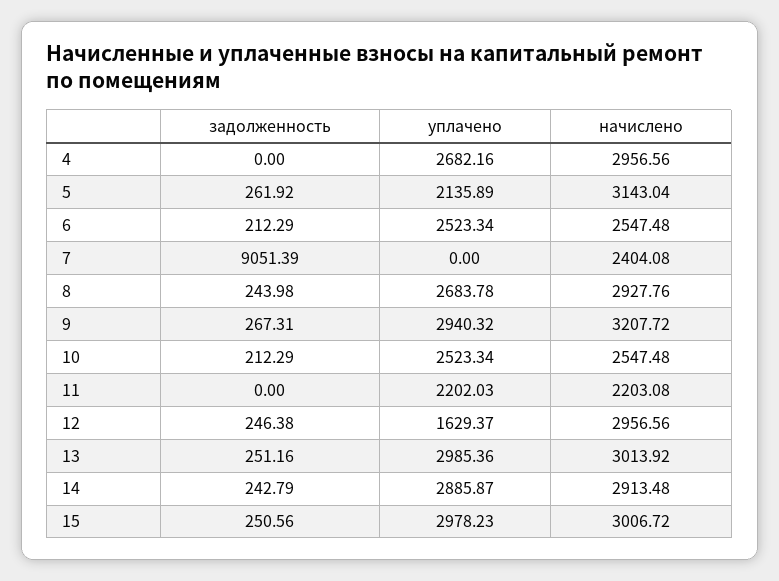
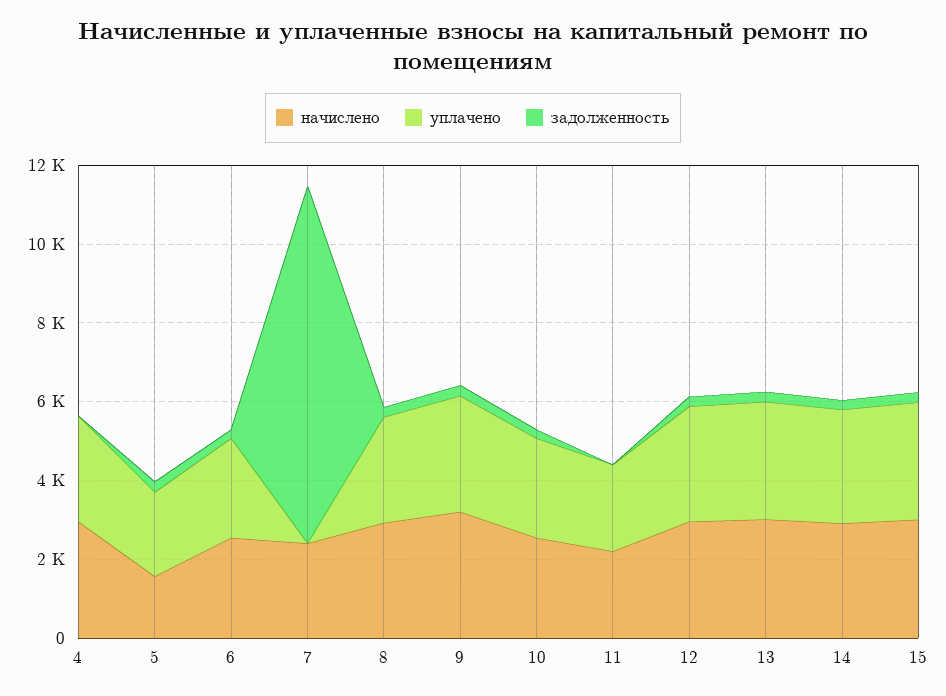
начислено, 5: 3143.04 -> 1500
уплачено, 12: 1629.37 -> 3000

